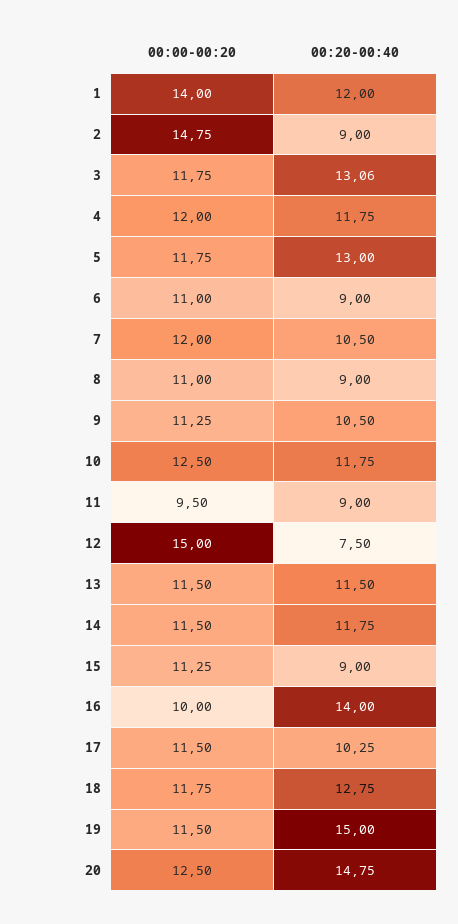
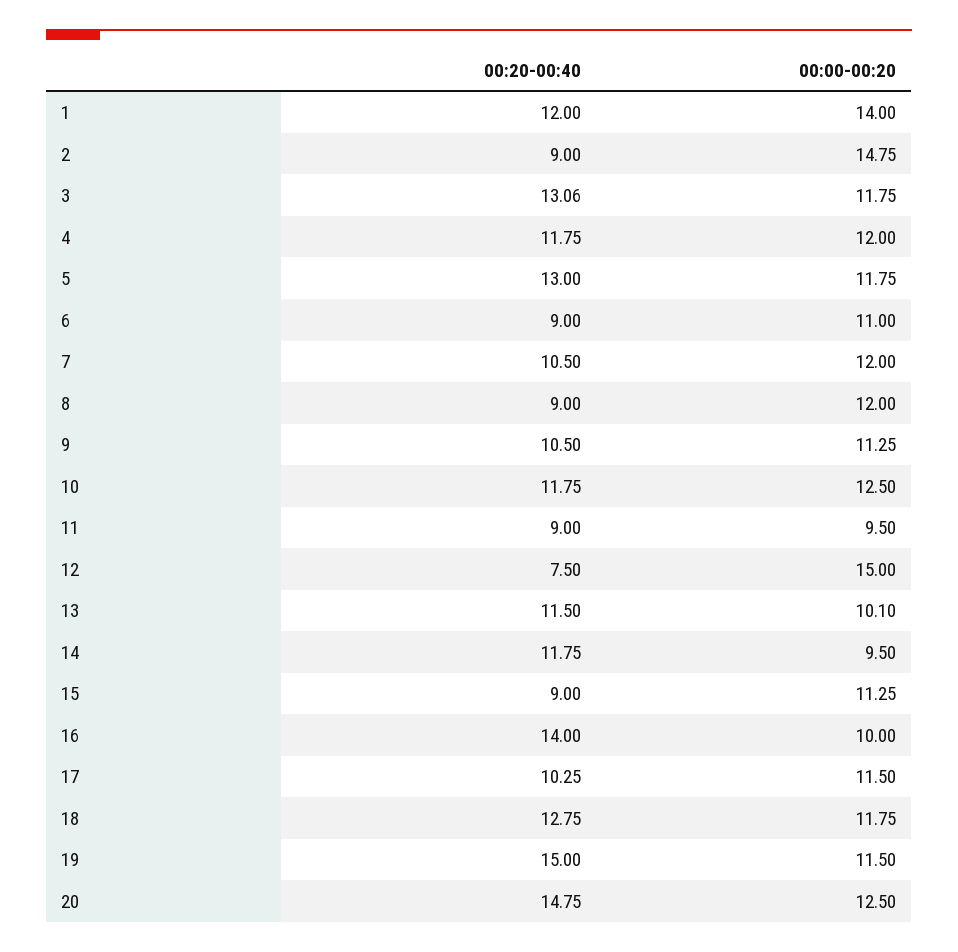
00:00-00:20, 8: 11 -> 12
00:00-00:20, 13: 11.5 -> 10.1
00:00-00:20, 14: 11.5 -> 9.5

